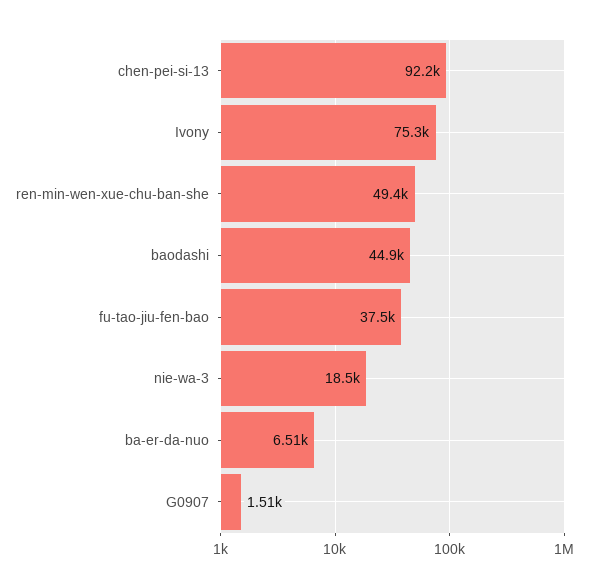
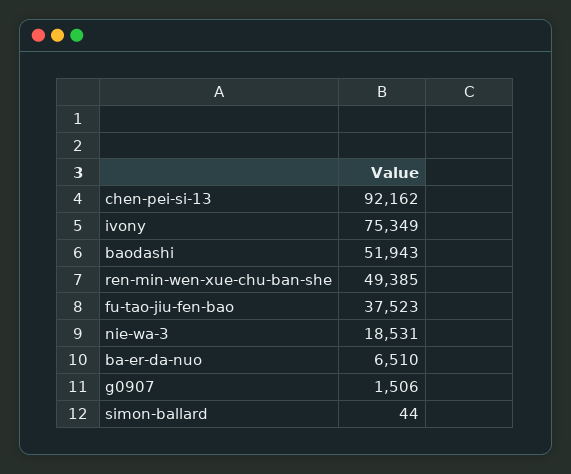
baodashi: 44900 -> 51943
simon-ballard: none -> 44

